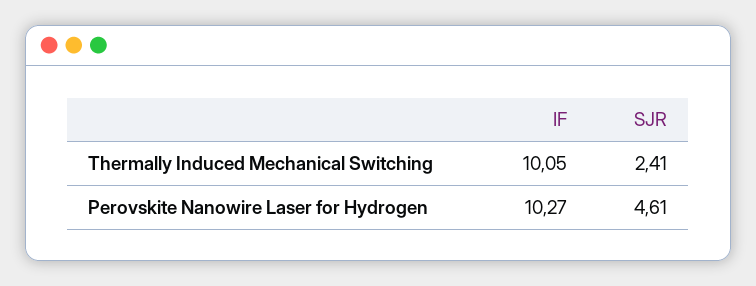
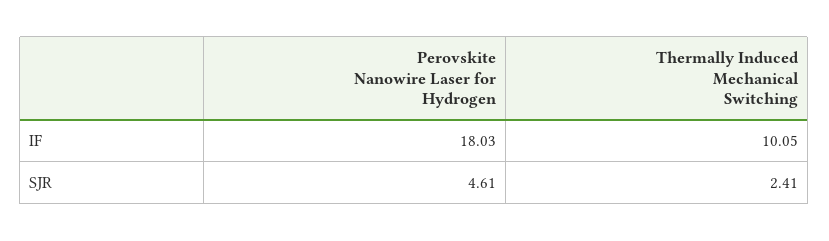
IF, Perovskite Nanowire Laser for Hydrogen: 10.27 -> 18.03

